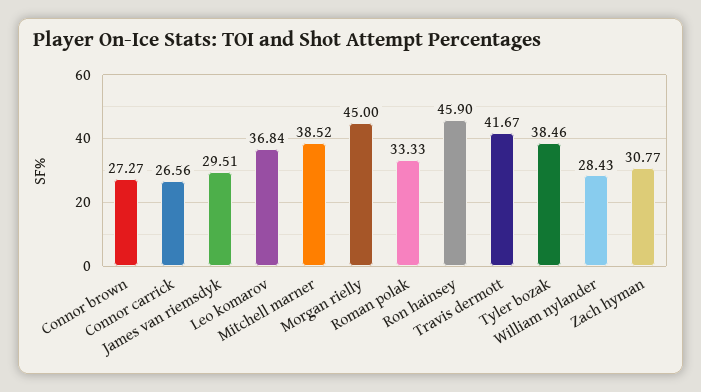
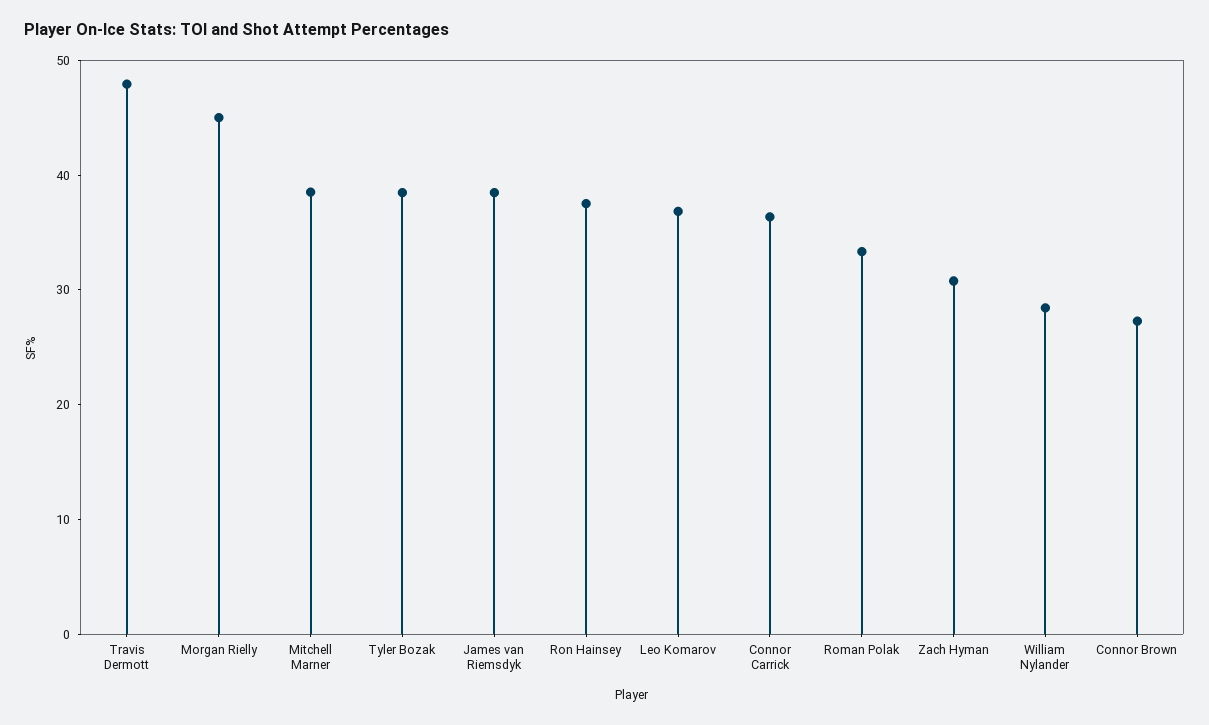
Connor carrick: 26.56 -> 36
James van riemsdyk: 29.51 -> 38
Ron hainsey: 45.9 -> 38
Travis dermott: 41.67 -> 48

